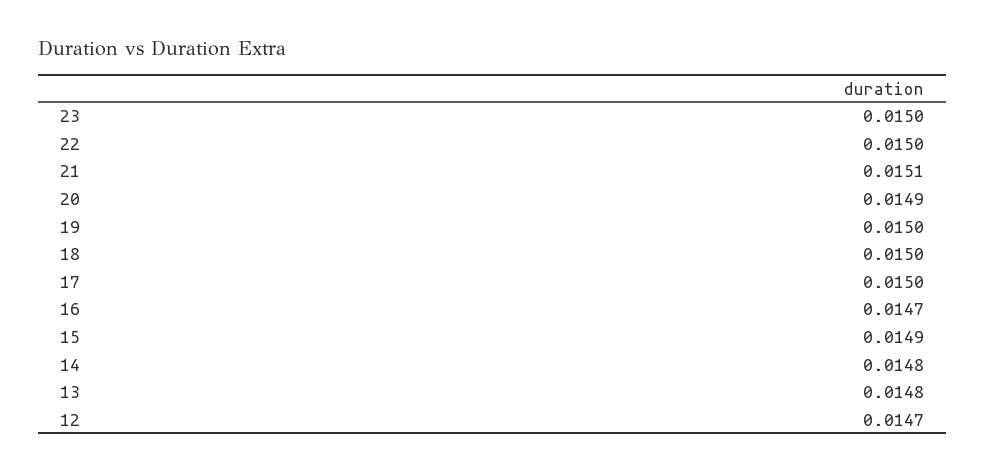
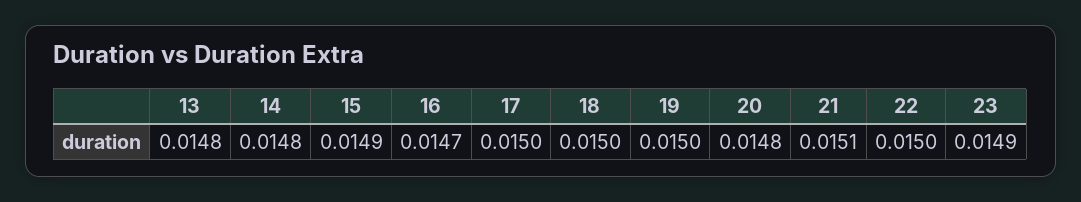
23: 0.015 -> 0.0149
20: 0.0149 -> 0.0148
12: 0.0147 -> none

